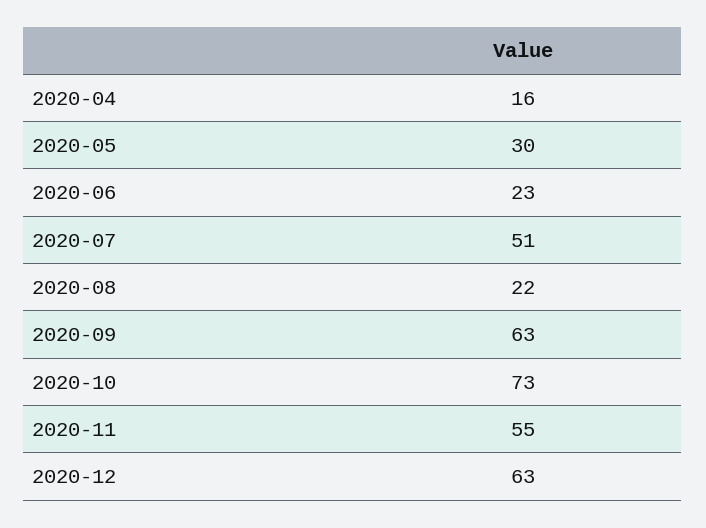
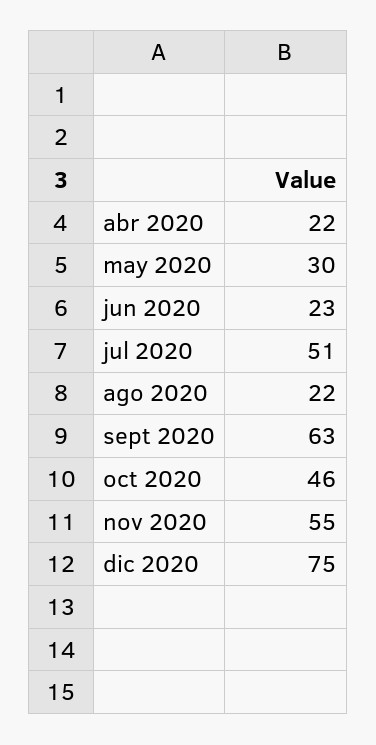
2020-04: 16 -> 22
2020-10: 73 -> 46
2020-12: 63 -> 75

